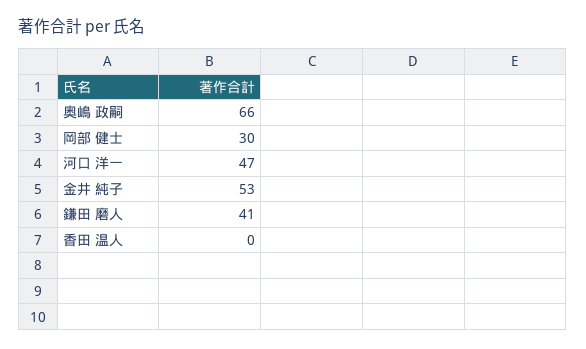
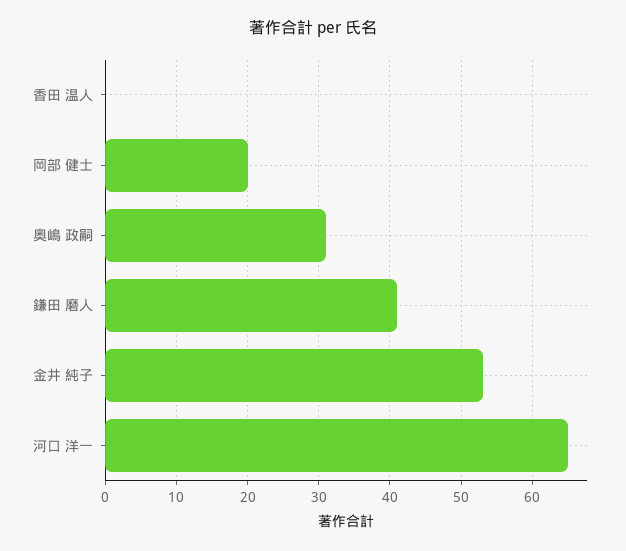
奥嶋 政嗣: 66 -> 31
岡部 健士: 30 -> 20
河口 洋一: 47 -> 65

